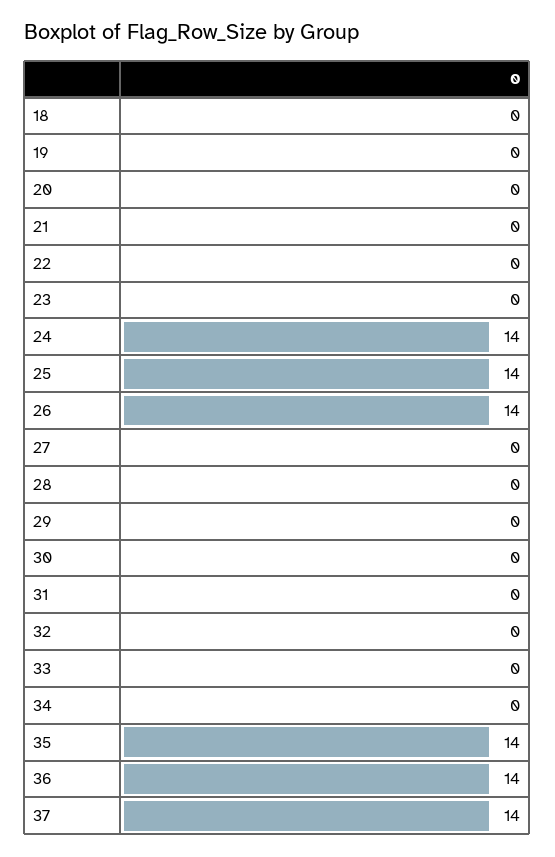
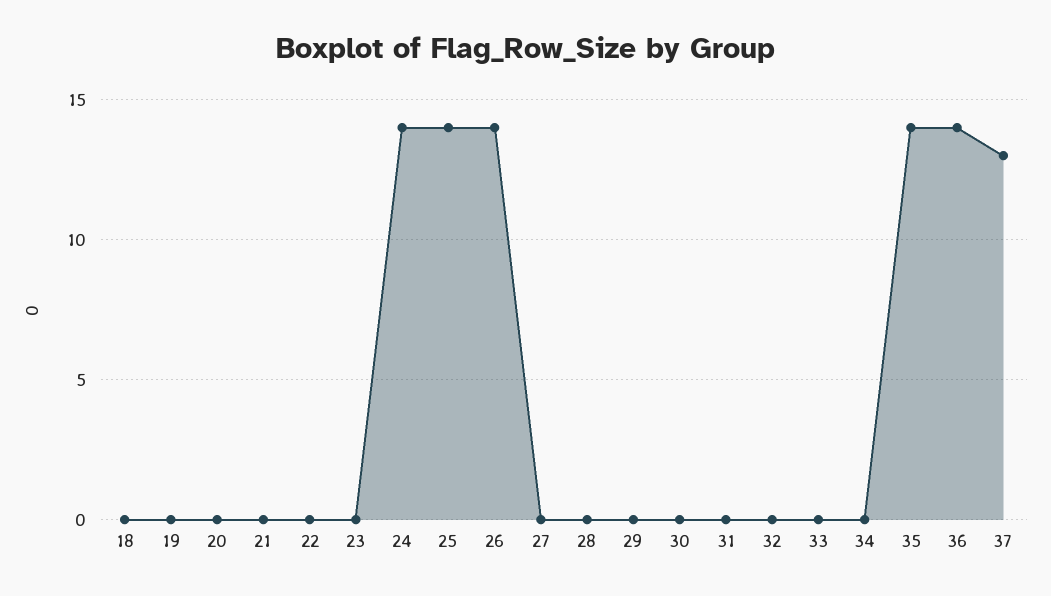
37: 14 -> 13

